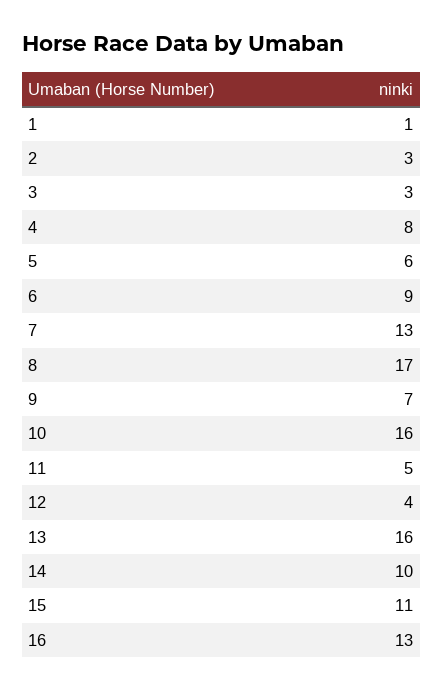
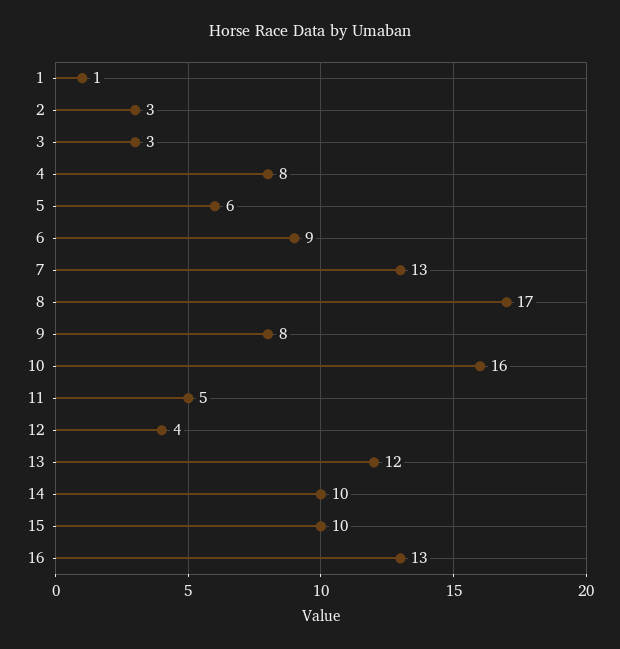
9: 7 -> 8
13: 16 -> 12
15: 11 -> 10

